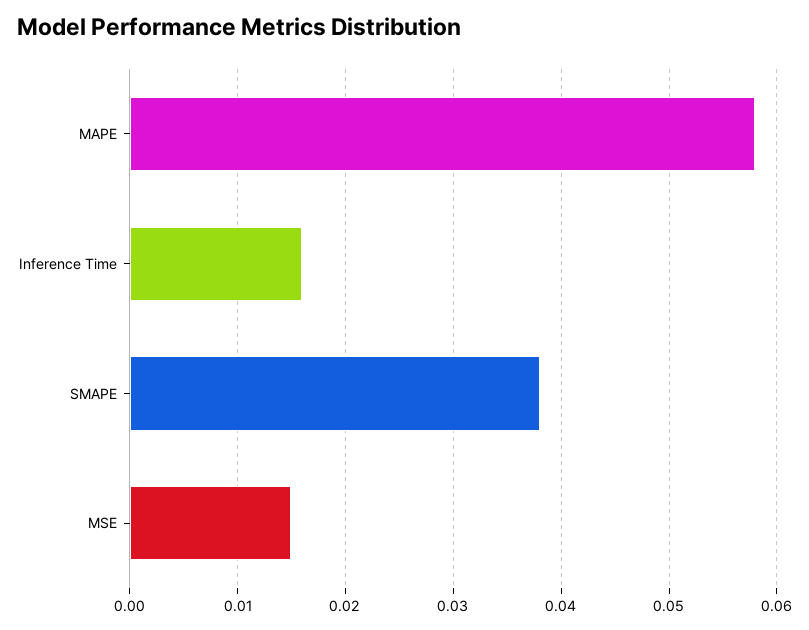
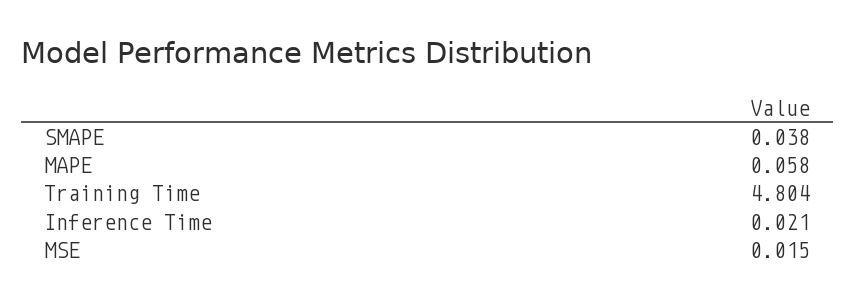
Inference Time: 0.016 -> 0.021
Training Time: none -> 4.804

